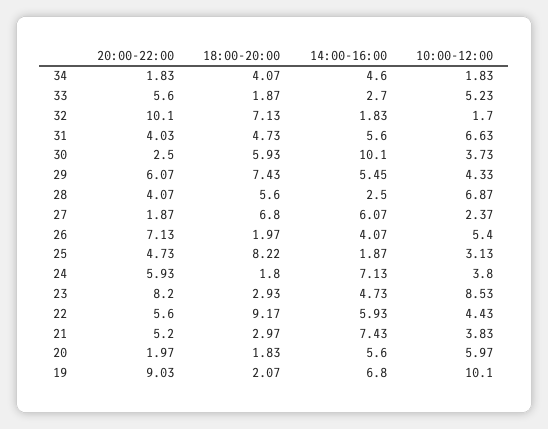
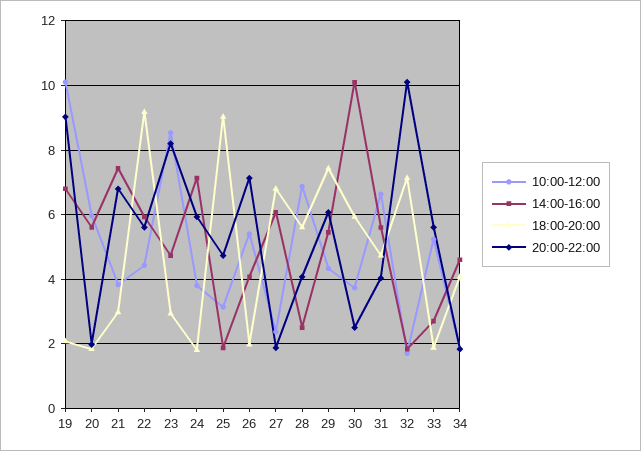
18:00-20:00, 25: 8.22 -> 9
20:00-22:00, 21: 5.2 -> 6.8

